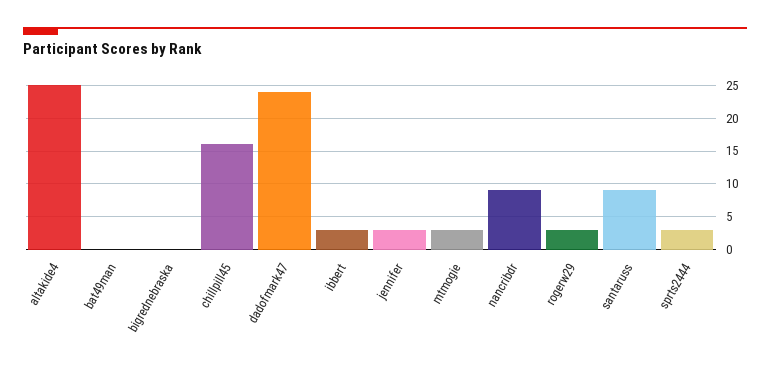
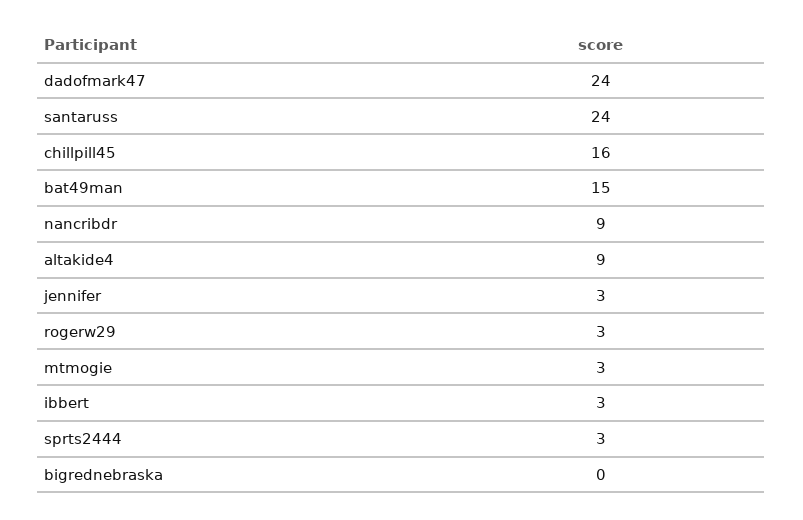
altakide4: 25 -> 9
bat49man: 0 -> 15
santaruss: 9 -> 24

